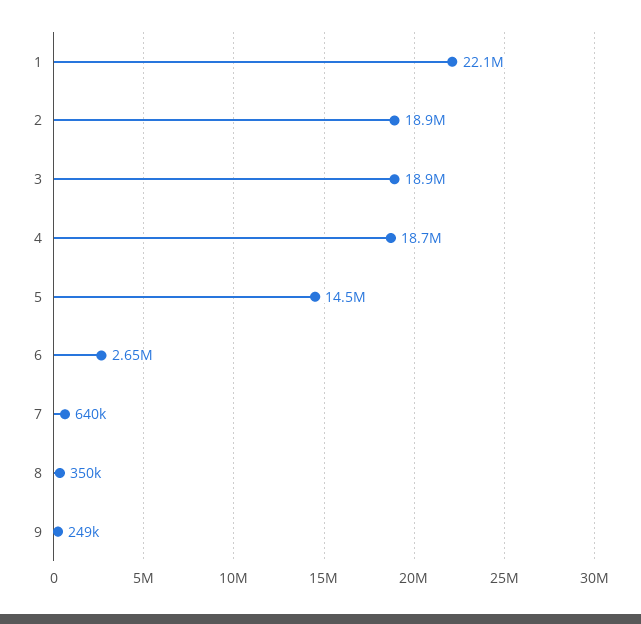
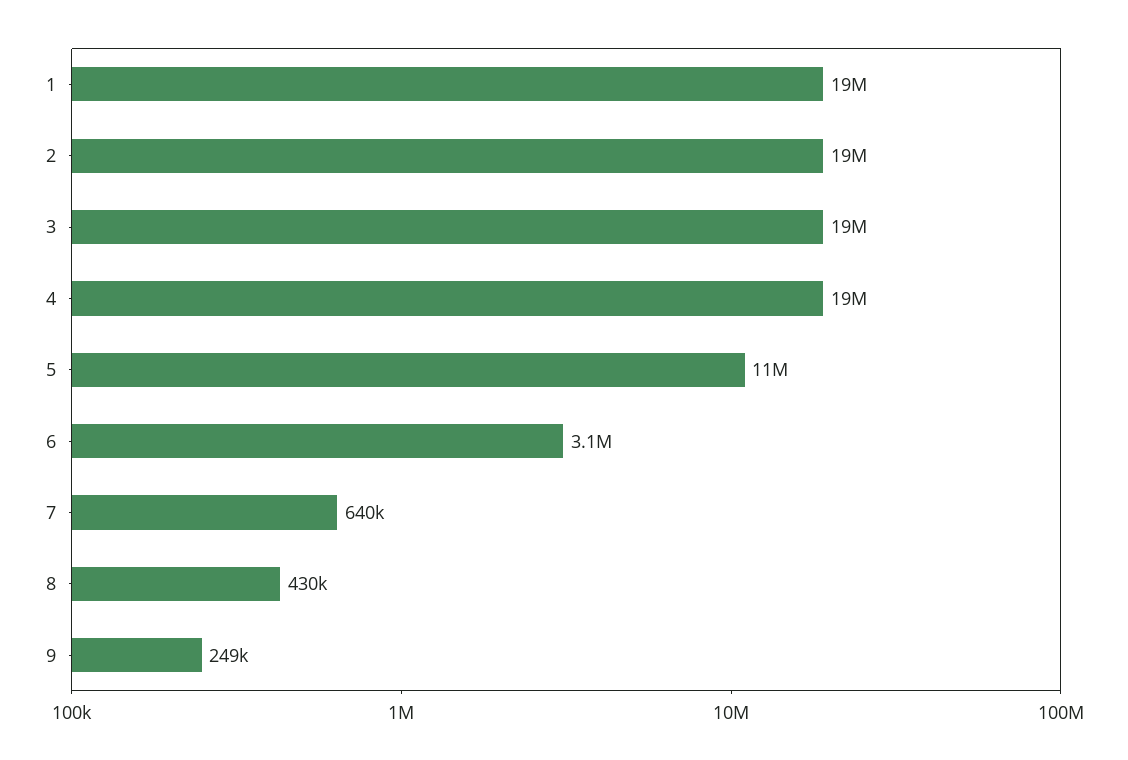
1: 22100000 -> 19000000
5: 14500000 -> 11000000
6: 2650000 -> 3100000
8: 350000 -> 430000

